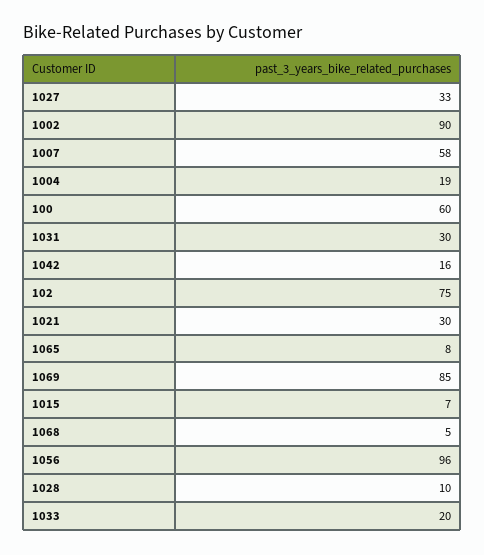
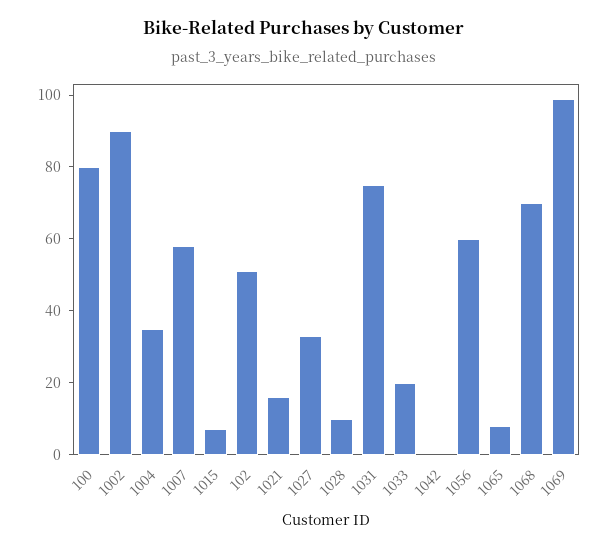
1004: 19 -> 35
100: 60 -> 80
1031: 30 -> 75
1042: 16 -> 0
102: 75 -> 50
1021: 30 -> 15
1069: 85 -> 100
1068: 5 -> 70
1056: 96 -> 60

